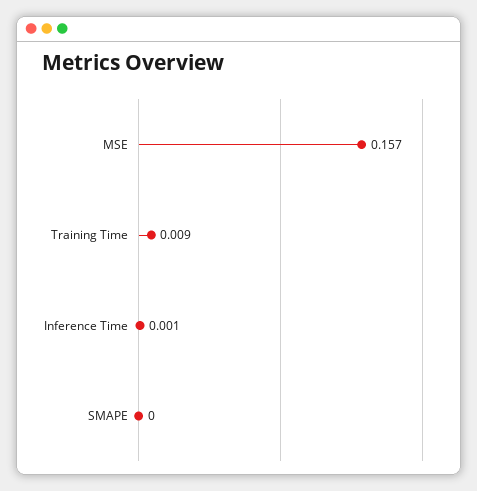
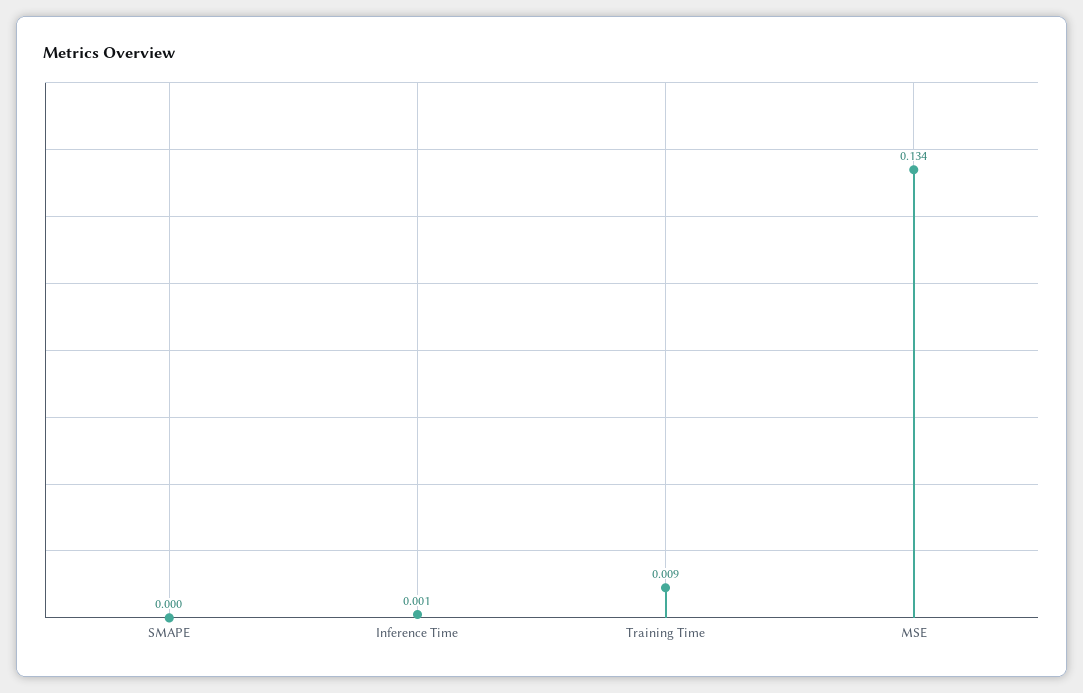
MSE: 0.157 -> 0.134

